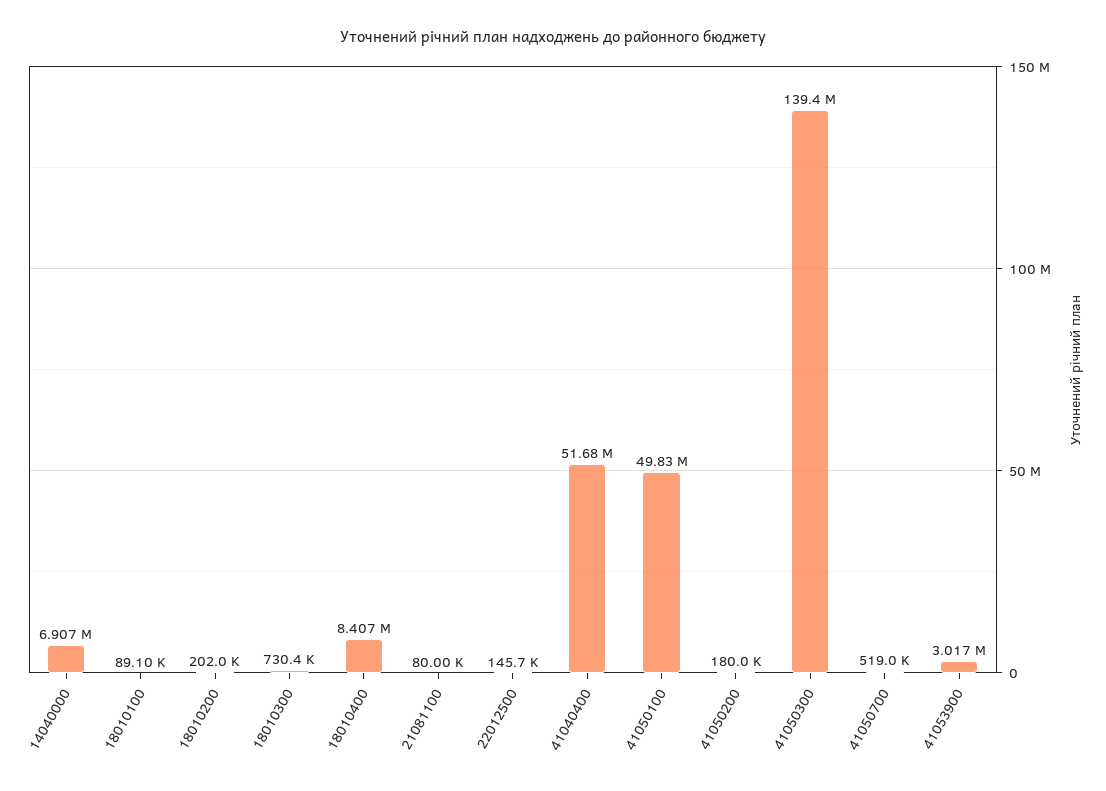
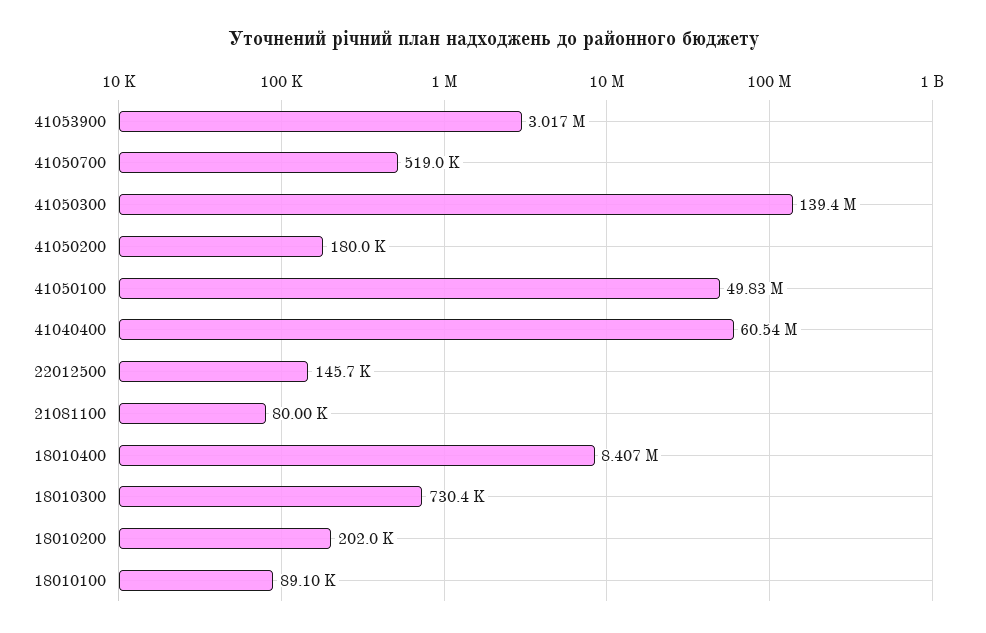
14040000: 6907000 -> none
41040400: 51680000 -> 60540000

